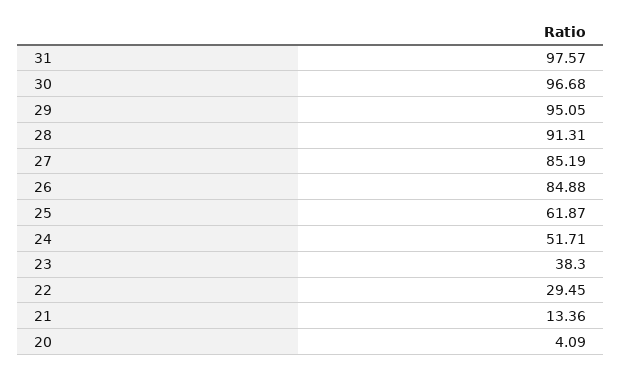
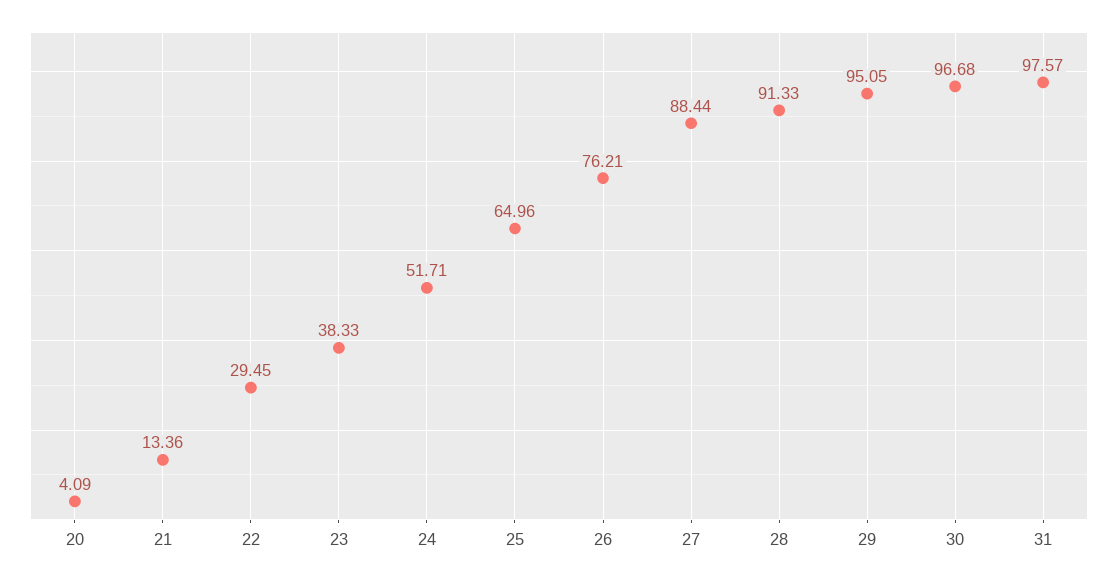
28: 91.31 -> 91.33
27: 85.19 -> 88.44
26: 84.88 -> 76.21
25: 61.87 -> 64.96
23: 38.3 -> 38.33

